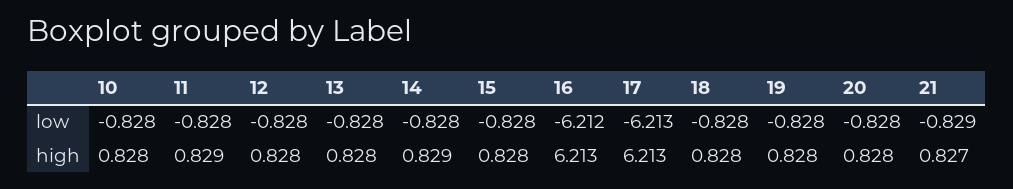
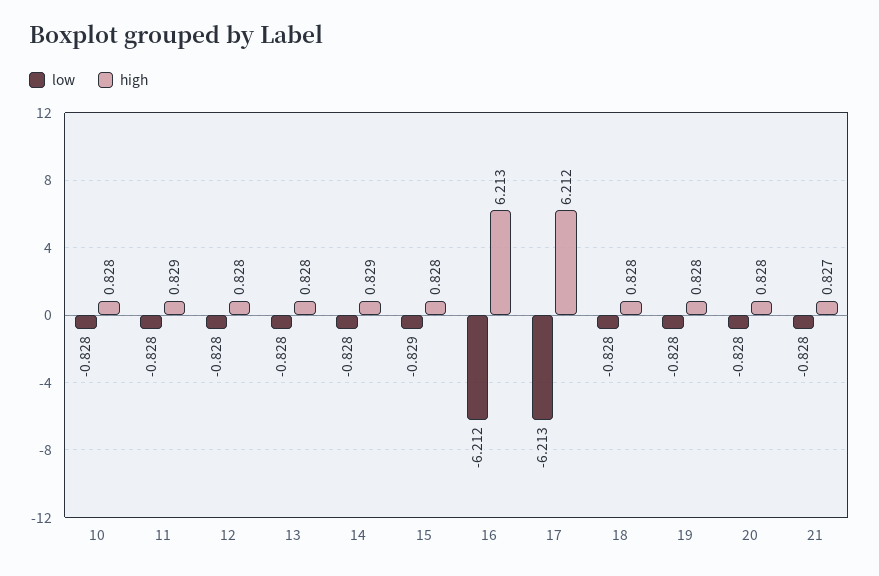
low, 15: -0.828 -> -0.829
low, 21: -0.829 -> -0.828
high, 17: 6.213 -> 6.212

